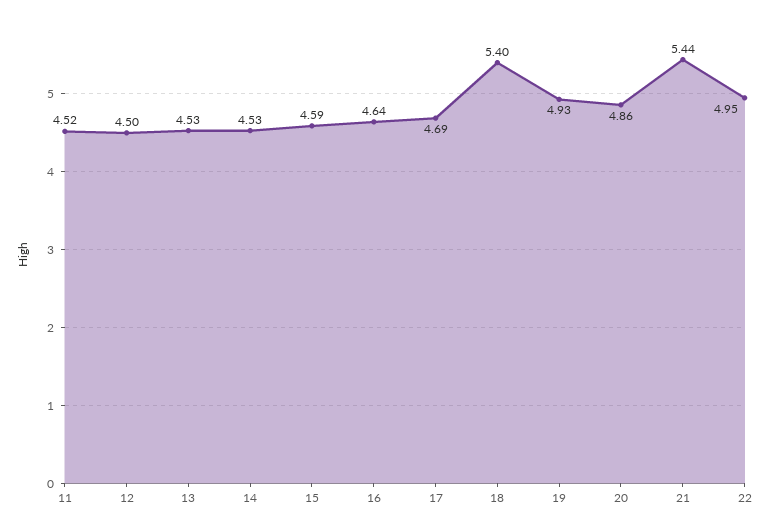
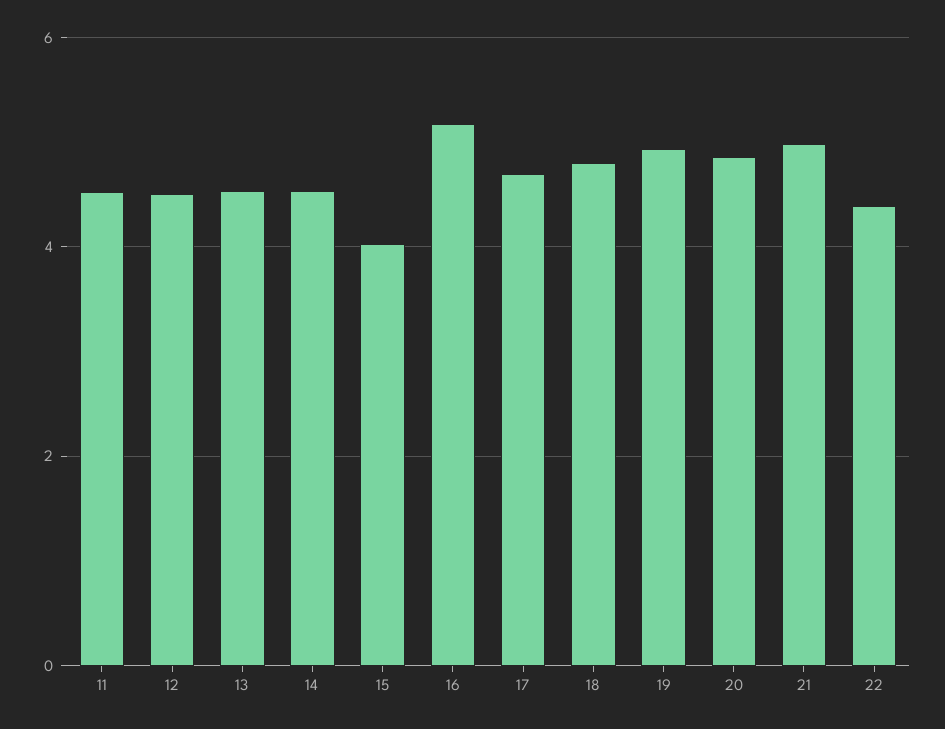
15: 4.59 -> 4
16: 4.64 -> 5.2
18: 5.4 -> 4.8
21: 5.44 -> 5
22: 4.95 -> 4.4

